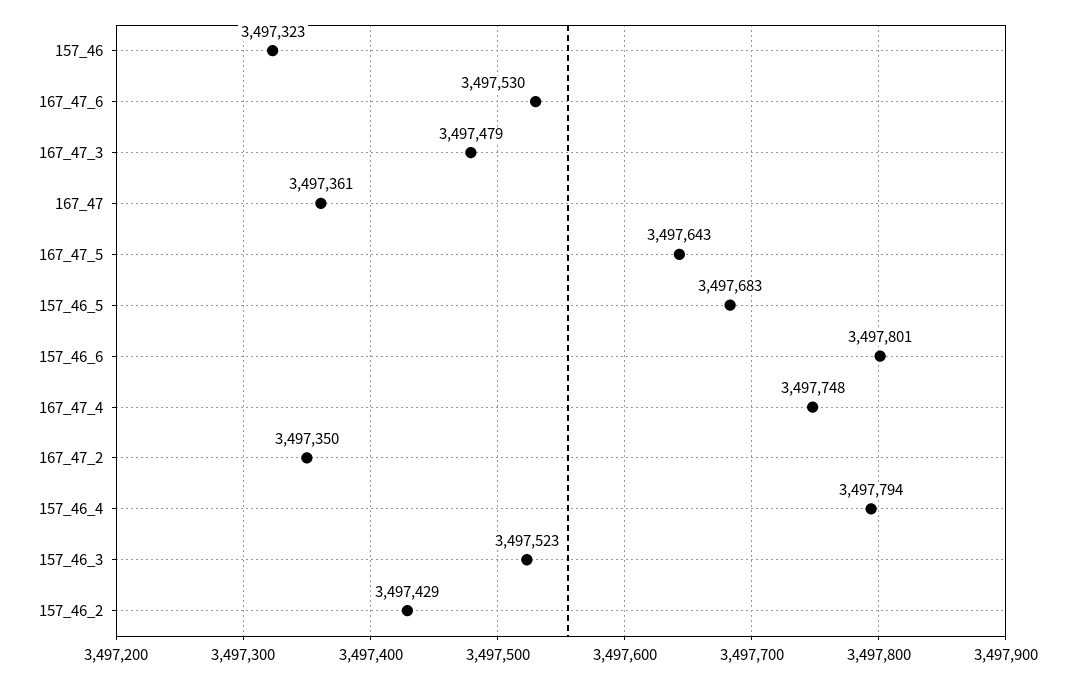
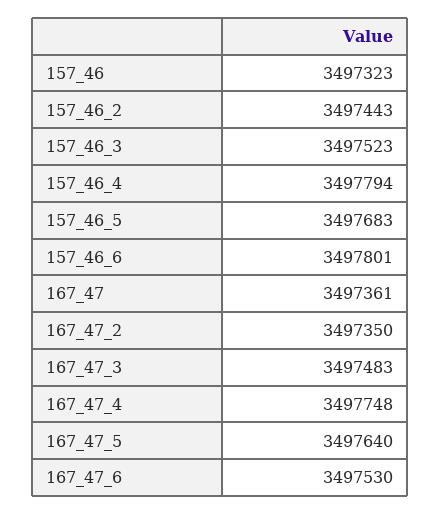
167_47_3: 3497479 -> 3497483
167_47_5: 3497643 -> 3497640
157_46_2: 3497429 -> 3497443

